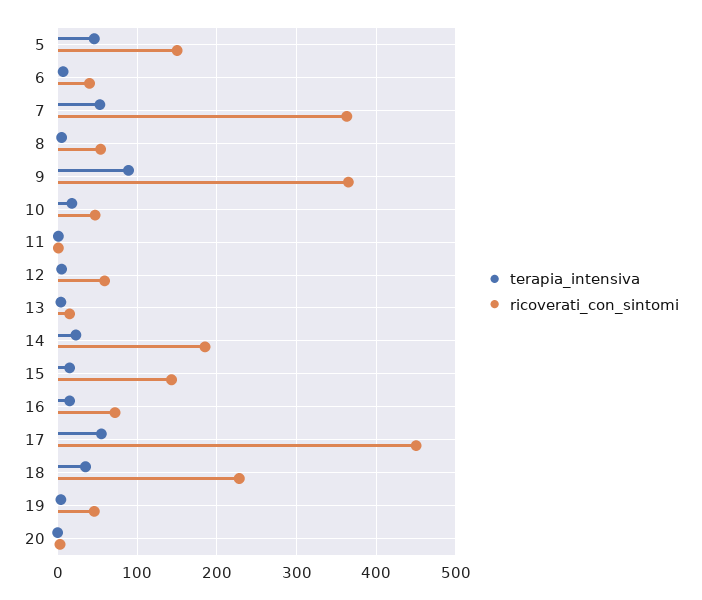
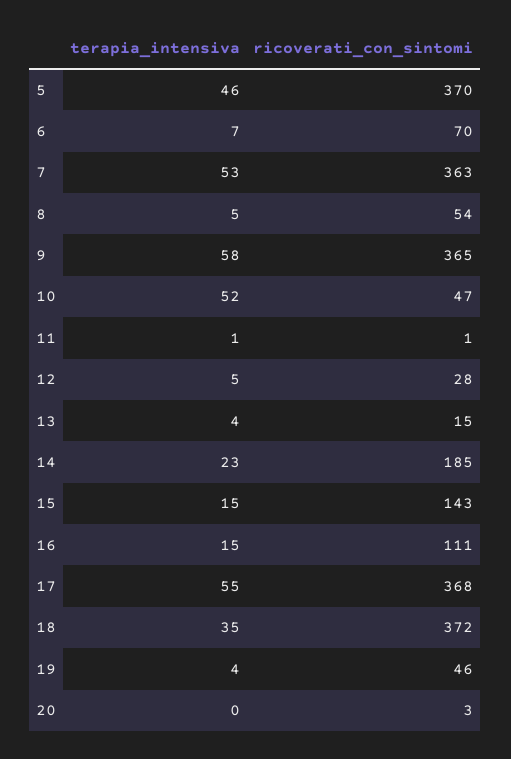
ricoverati_con_sintomi, 5: 150 -> 370
ricoverati_con_sintomi, 6: 40 -> 70
terapia_intensiva, 9: 90 -> 58
terapia_intensiva, 10: 20 -> 52
ricoverati_con_sintomi, 12: 60 -> 28
ricoverati_con_sintomi, 16: 70 -> 111
ricoverati_con_sintomi, 17: 450 -> 368
ricoverati_con_sintomi, 18: 230 -> 372

